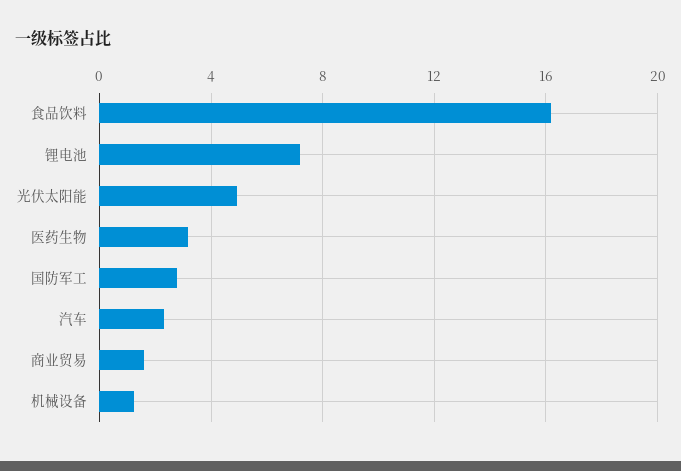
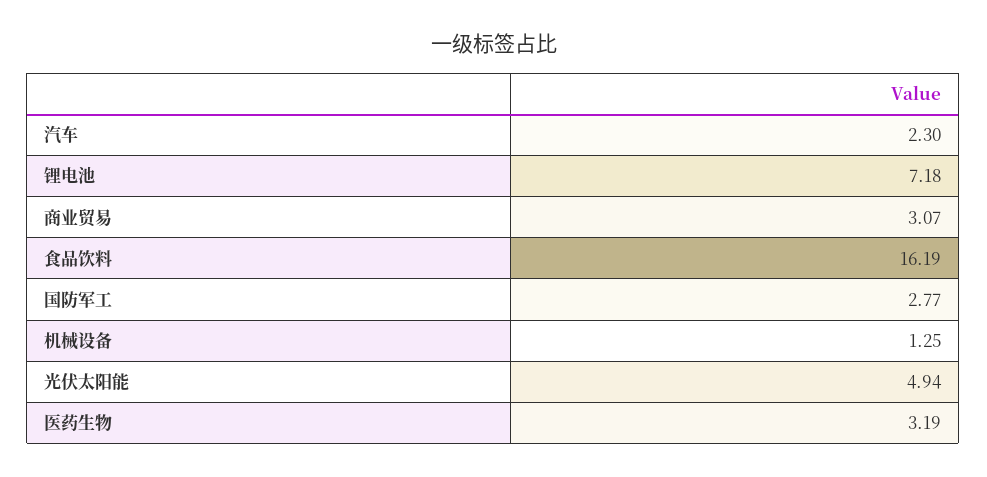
商业贸易: 1.5 -> 3.07

